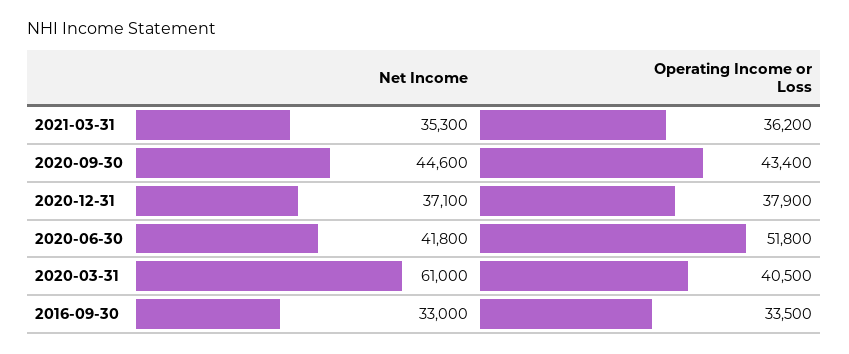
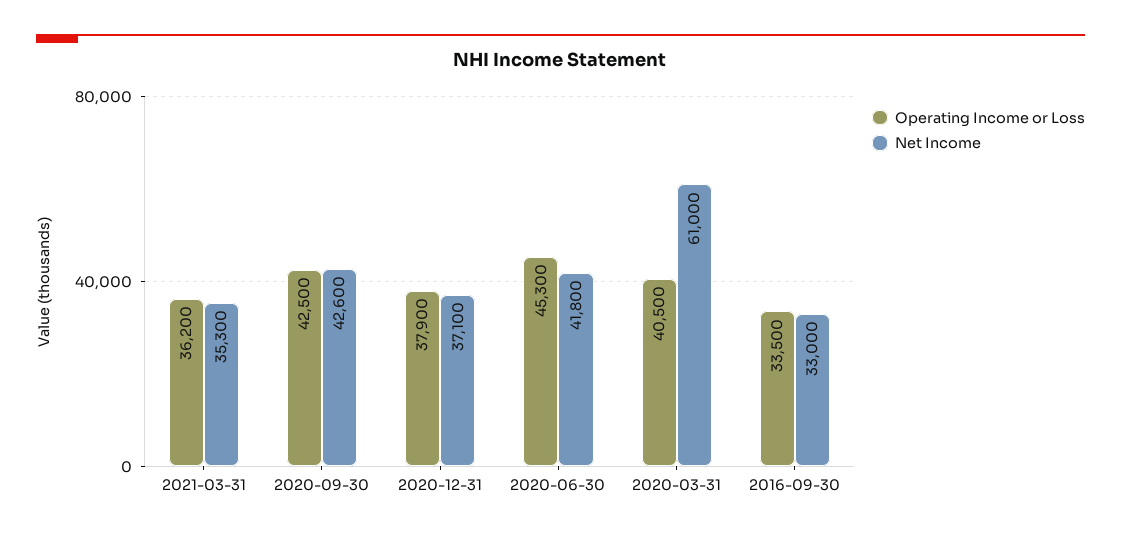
Net Income, 2020-09-30: 44600 -> 42600
Operating Income or Loss, 2020-09-30: 43400 -> 42500
Operating Income or Loss, 2020-06-30: 51800 -> 45300

